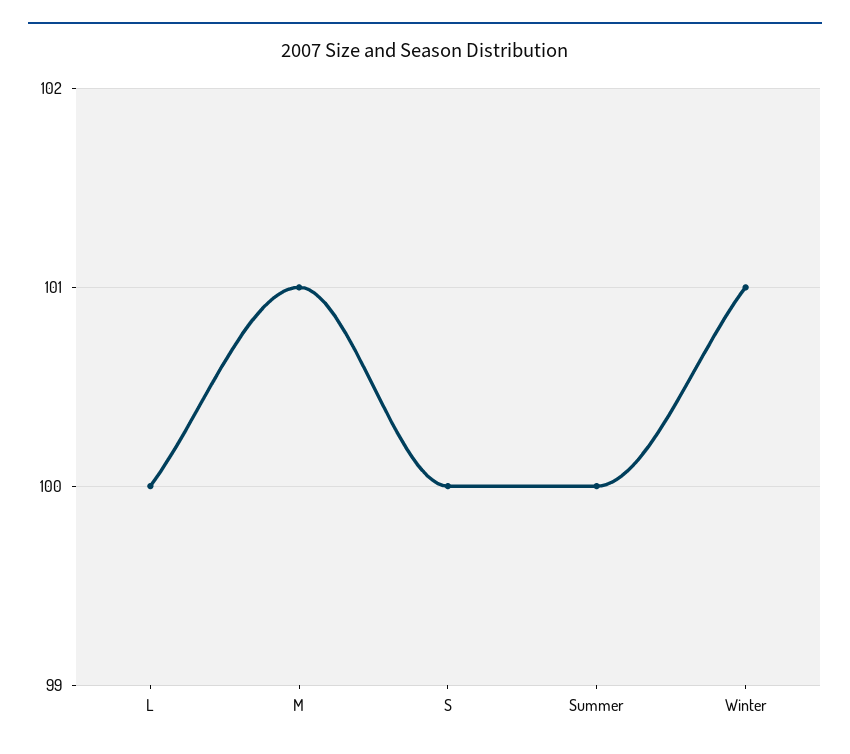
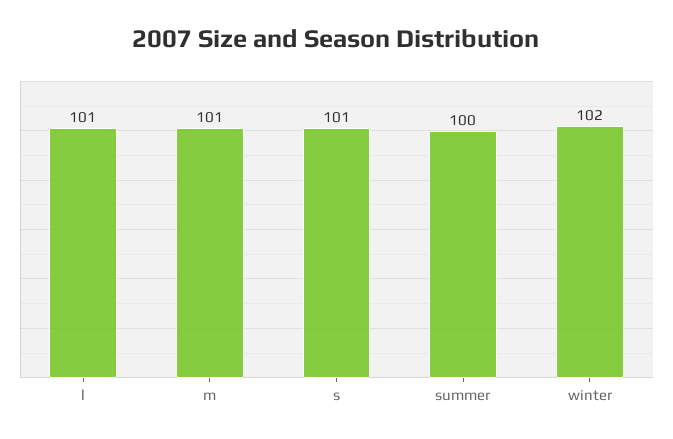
L: 100 -> 101
S: 100 -> 101
Winter: 101 -> 102

